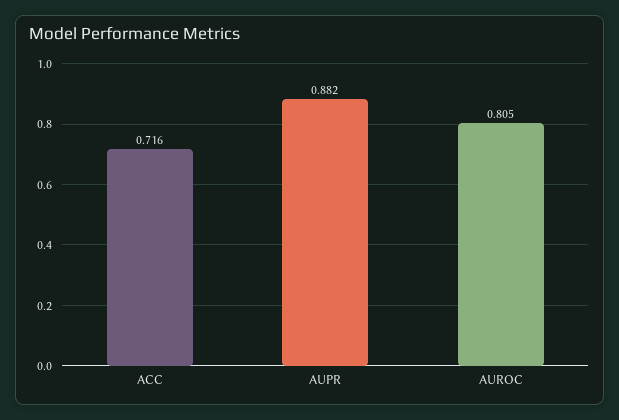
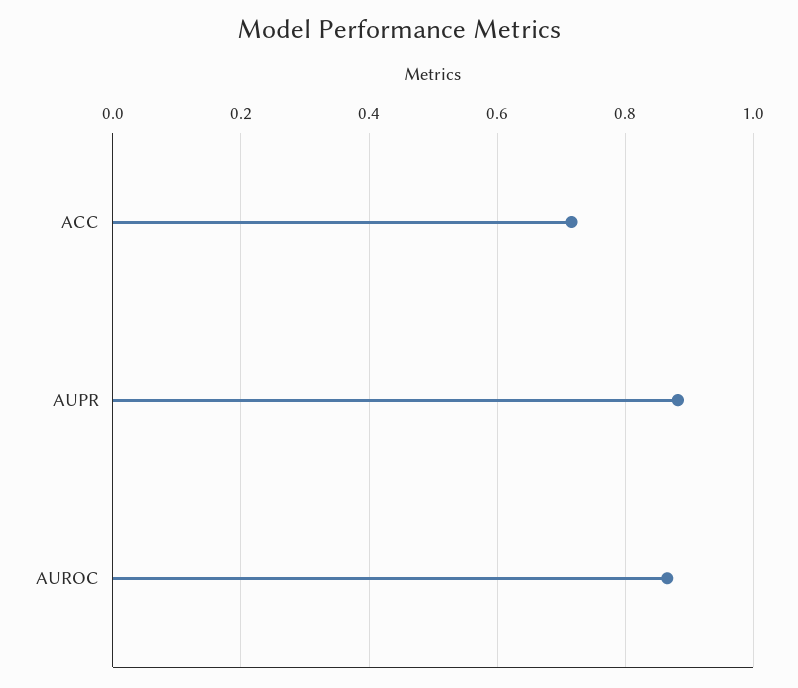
AUROC: 0.805 -> 0.86

